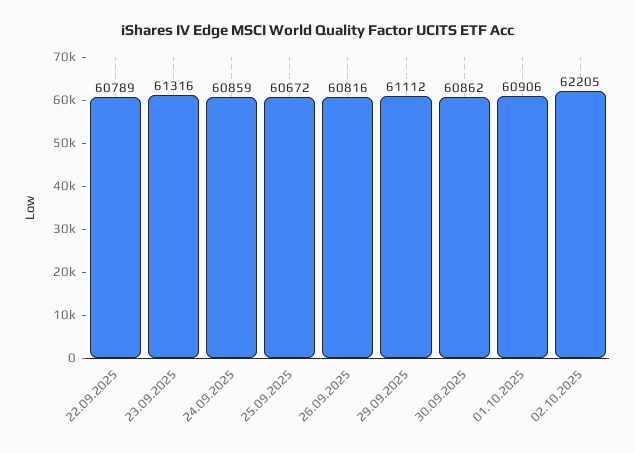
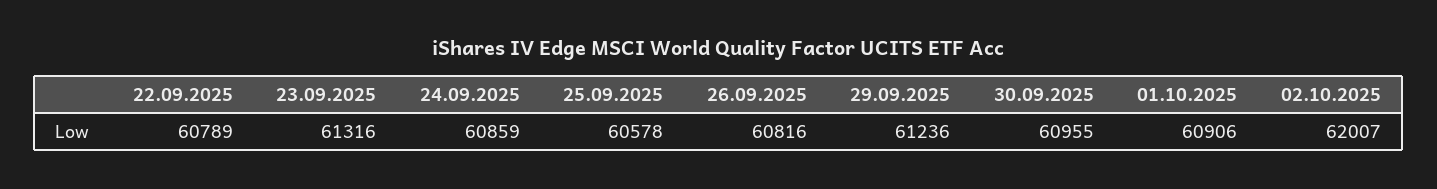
25.09.2025: 60672 -> 60578
29.09.2025: 61112 -> 61236
30.09.2025: 60862 -> 60955
02.10.2025: 62205 -> 62007

